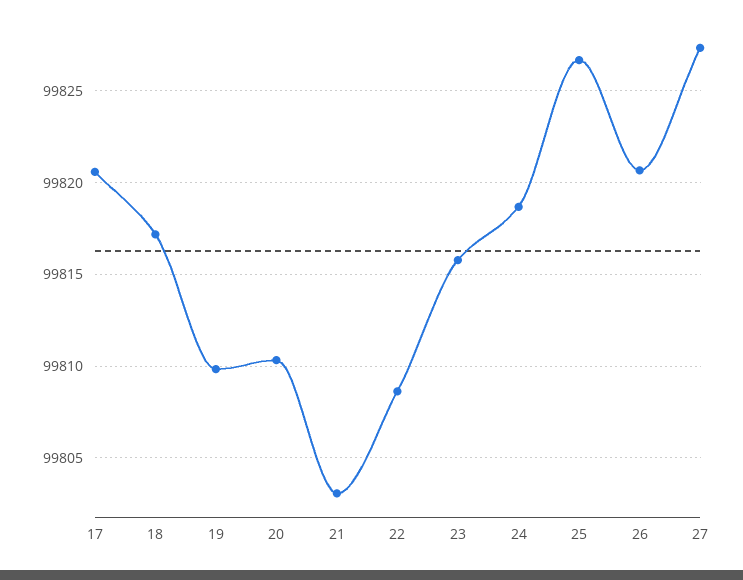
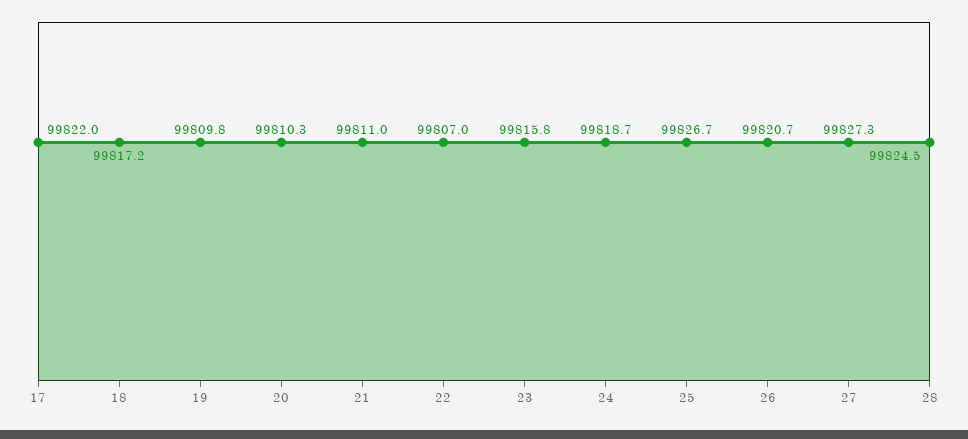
17: 99820.5 -> 99822
21: 99803 -> 99811
22: 99808.5 -> 99807
28: none -> 99824.5

